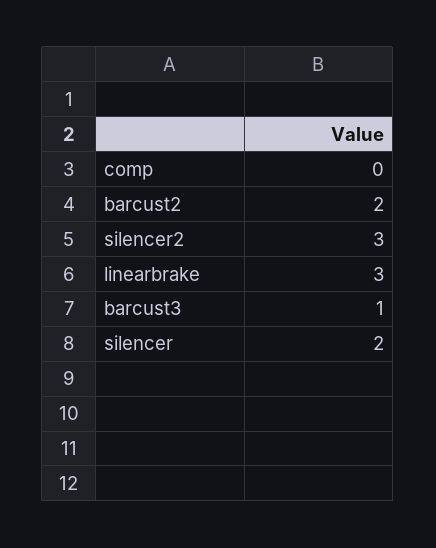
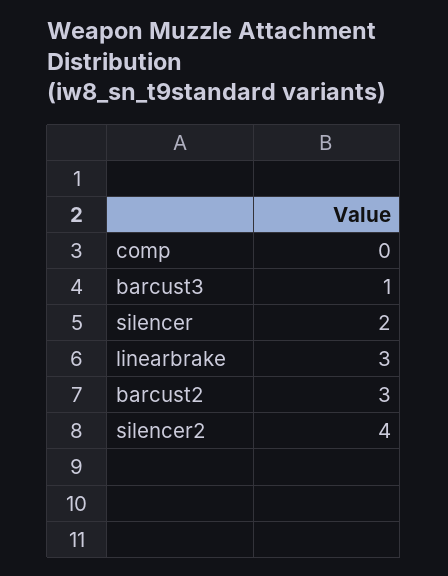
barcust2: 2 -> 3
silencer2: 3 -> 4

